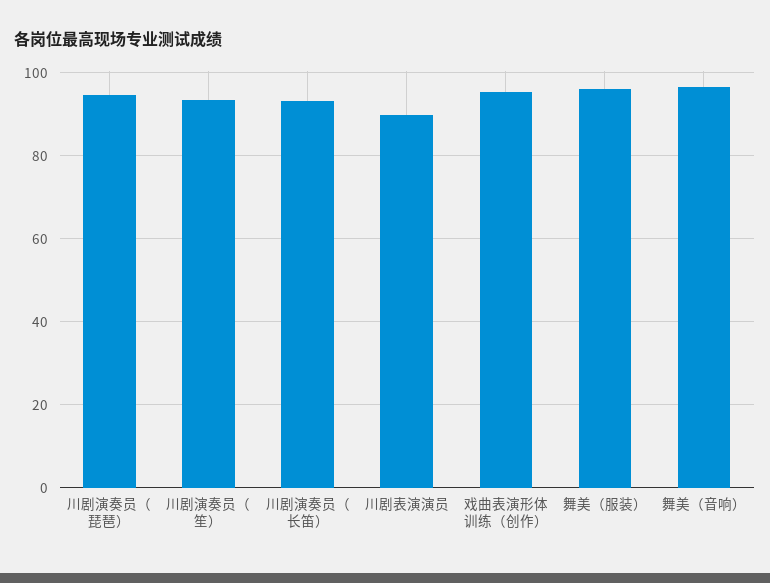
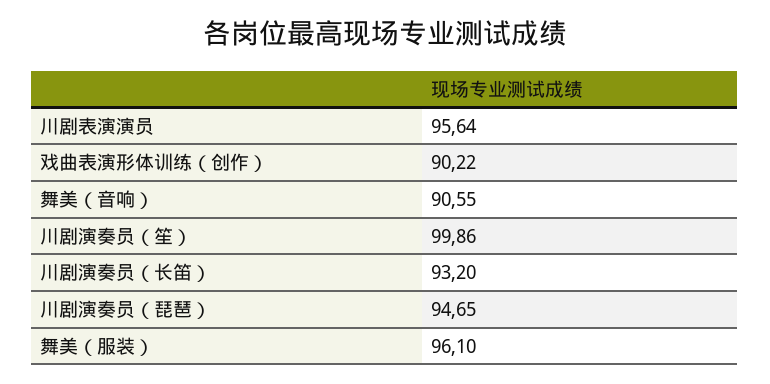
川剧演奏员（笙）: 94 -> 99.86
川剧表演演员: 90 -> 95.64
戏曲表演形体训练（创作）: 96 -> 90.22
舞美（音响）: 96 -> 90.55

